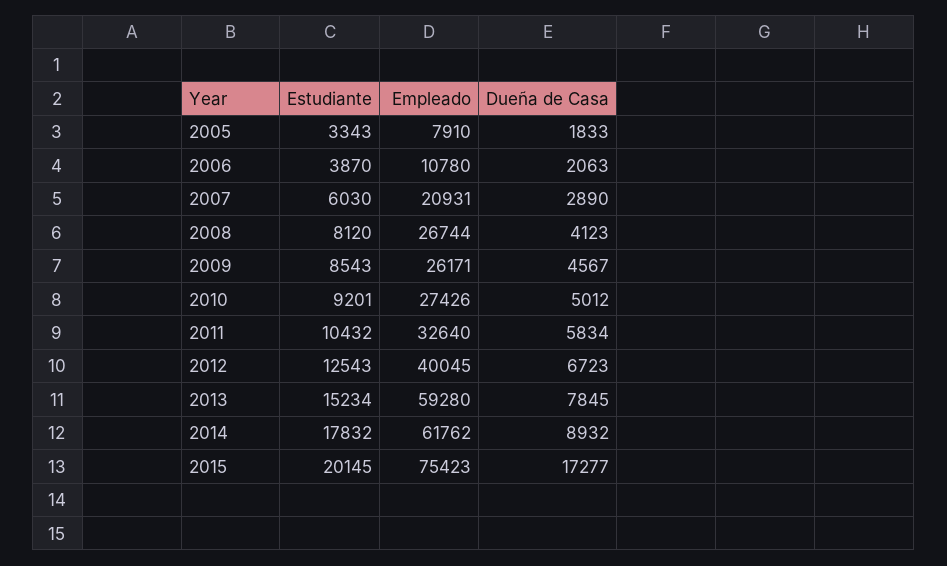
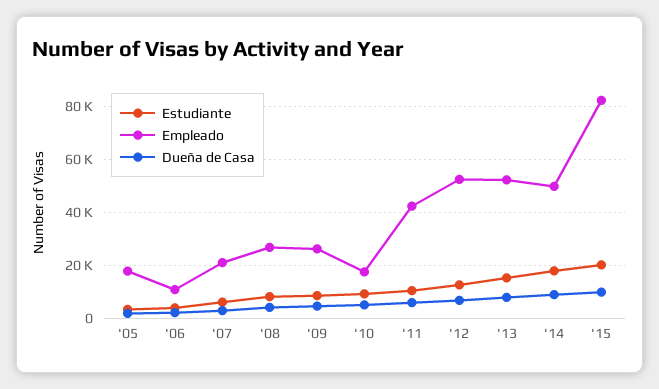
Empleado, 2005: 7910 -> 17500
Empleado, 2010: 27426 -> 17500
Empleado, 2011: 32640 -> 42500
Empleado, 2012: 40045 -> 52500
Empleado, 2013: 59280 -> 52500
Empleado, 2014: 61762 -> 50000
Empleado, 2015: 75423 -> 82500
Dueña de Casa, 2015: 17277 -> 10000

